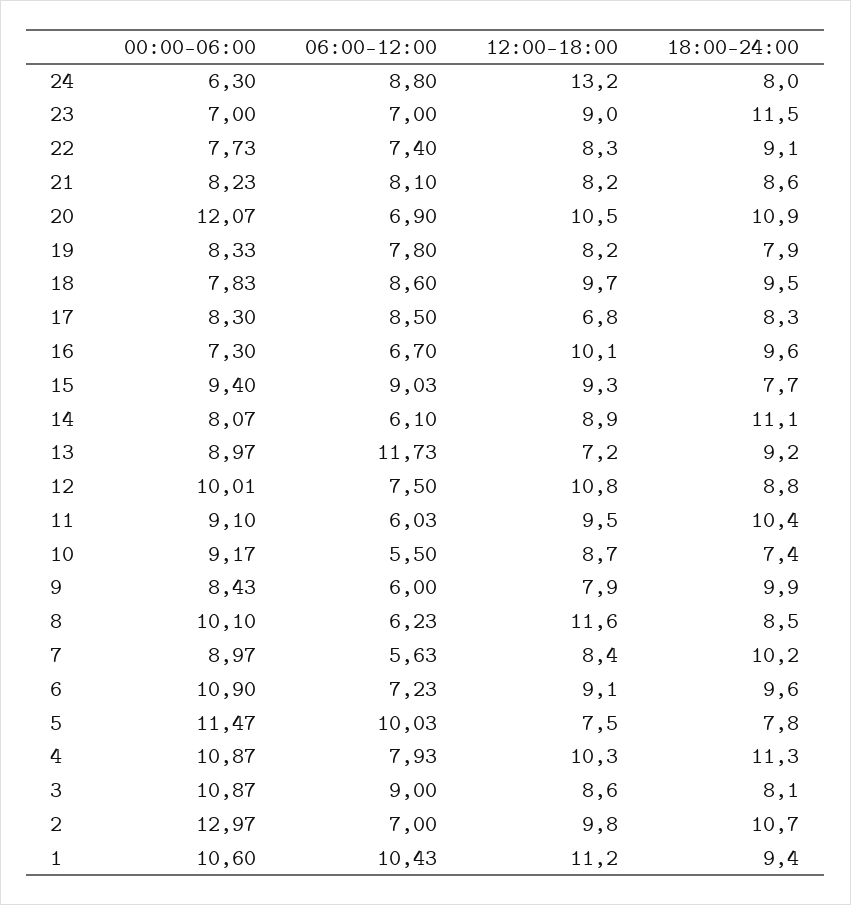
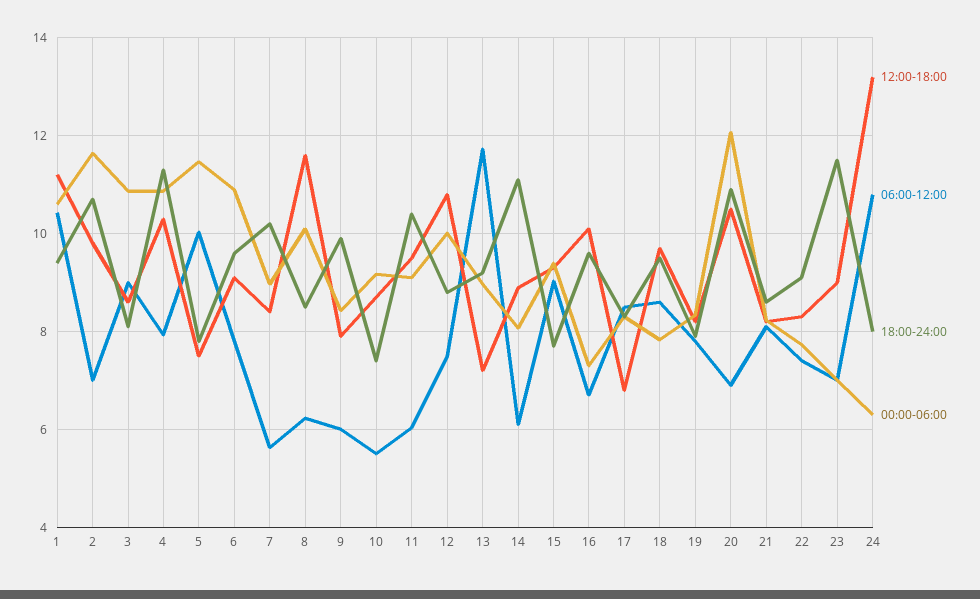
06:00-12:00, 24: 8.8 -> 10.8
06:00-12:00, 6: 7.23 -> 7.8
00:00-06:00, 2: 12.97 -> 11.6

